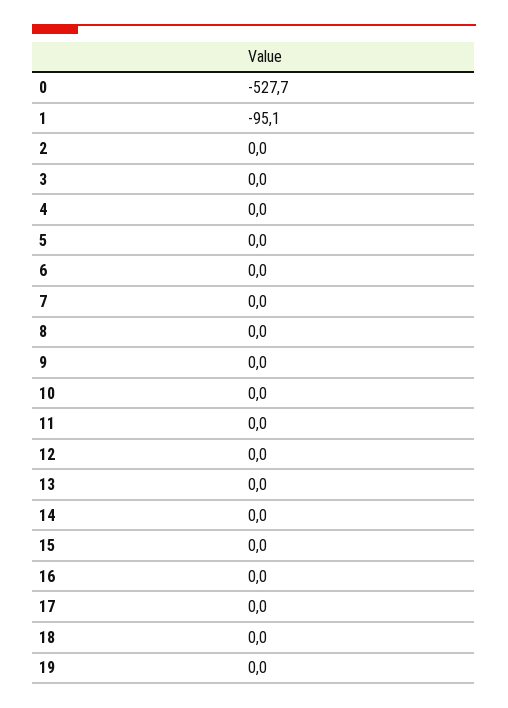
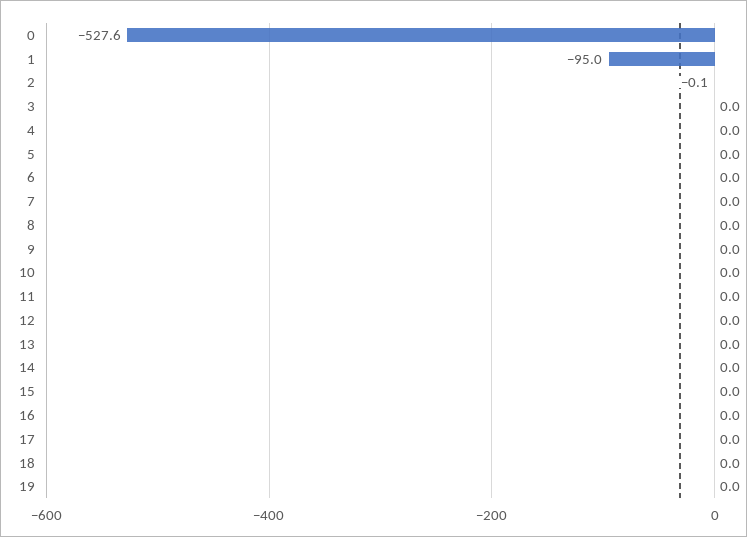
0: -527.7 -> -527.6
1: -95.1 -> -95
2: 0 -> -0.1

